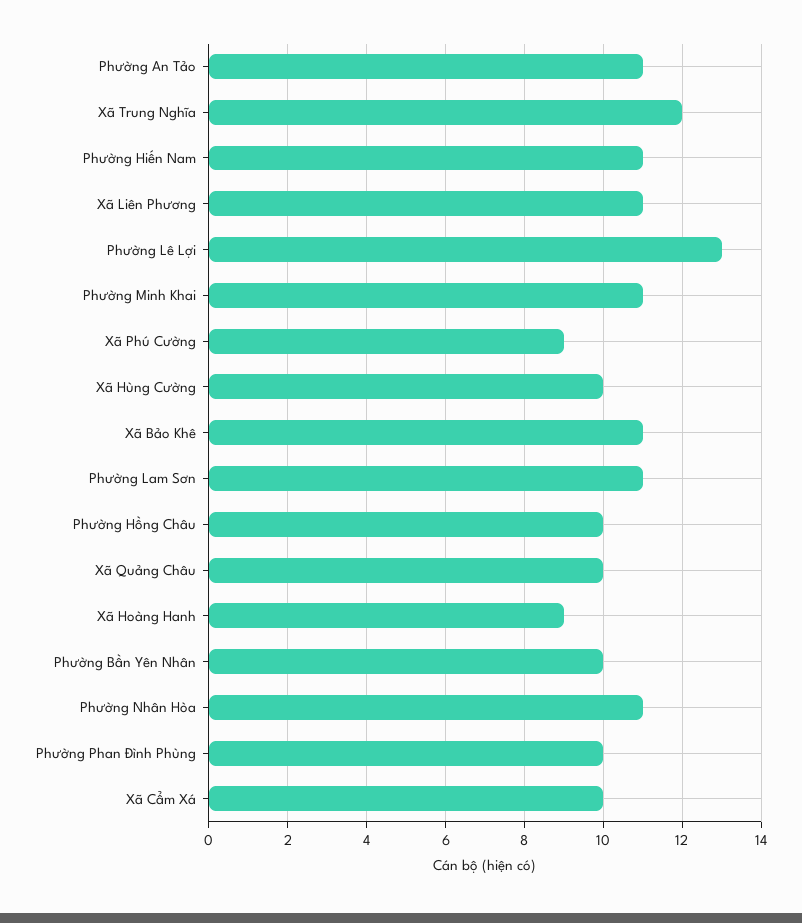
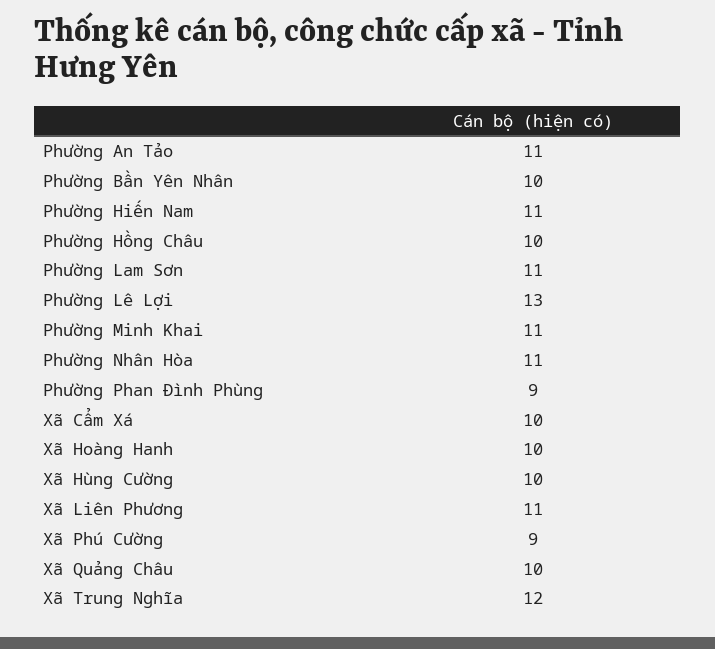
Xã Bảo Khê: 11 -> none
Xã Hoàng Hanh: 9 -> 10
Phường Phan Đình Phùng: 10 -> 9

